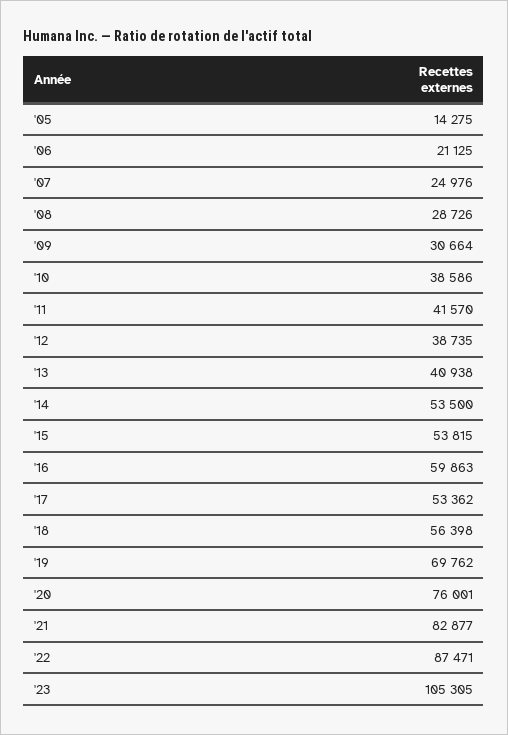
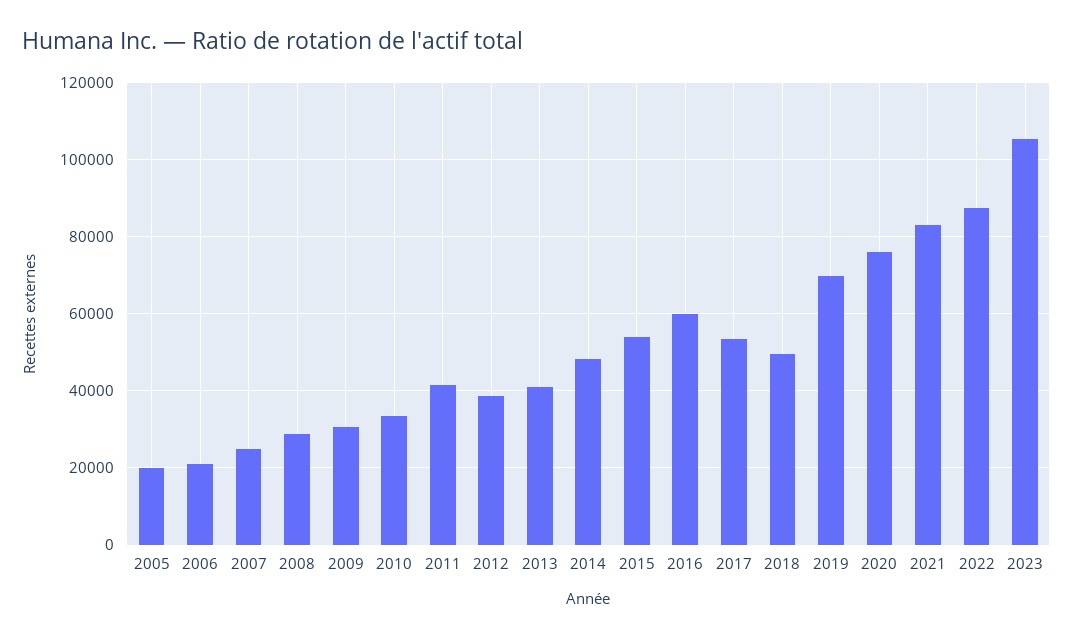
'05: 14275 -> 20000
'10: 38586 -> 34000
'14: 53500 -> 48000
'18: 56398 -> 50000

